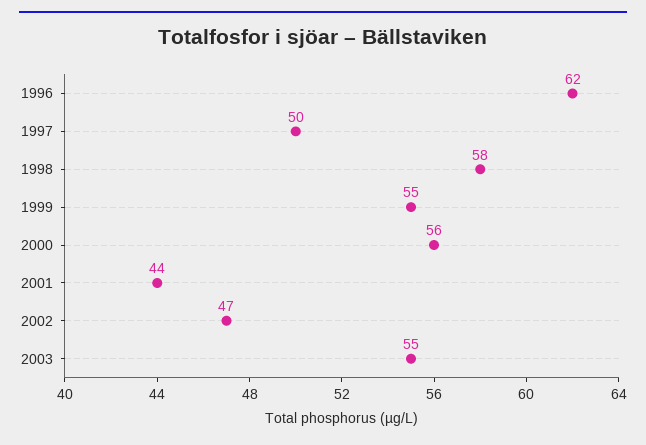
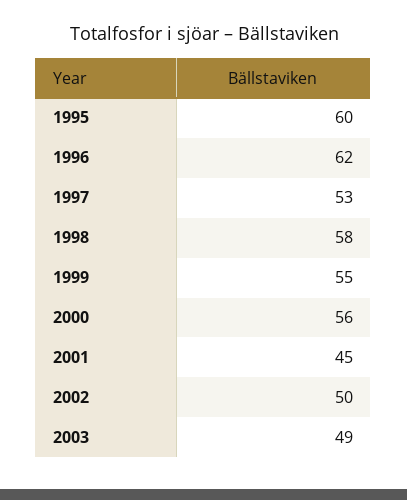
1997: 50 -> 53
2001: 44 -> 45
2002: 47 -> 50
2003: 55 -> 49
1995: none -> 60

